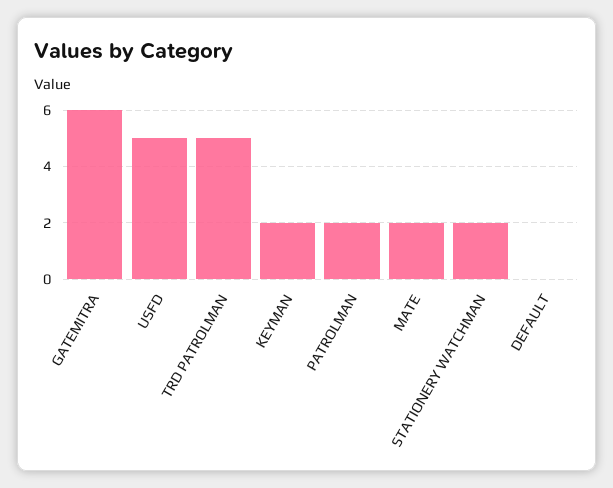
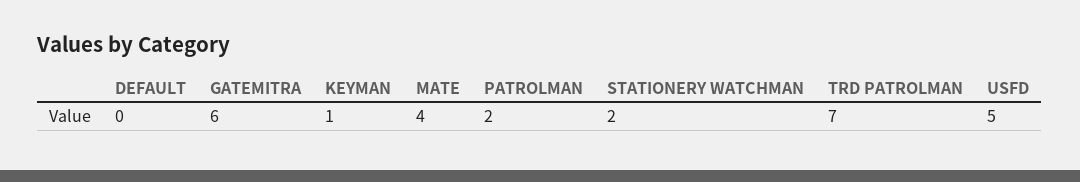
TRD PATROLMAN: 5 -> 7
KEYMAN: 2 -> 1
MATE: 2 -> 4

